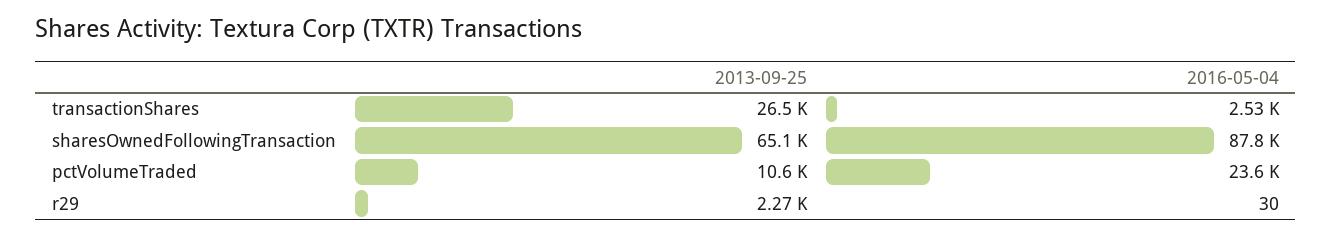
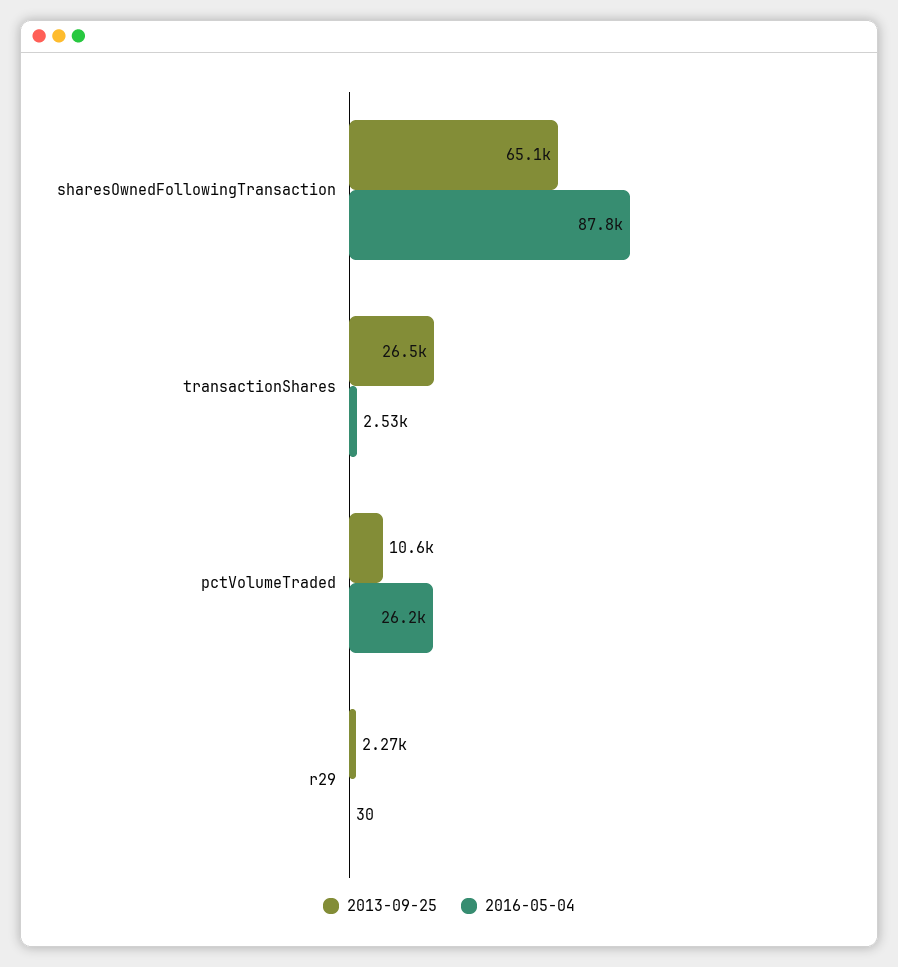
2016-05-04, pctVolumeTraded: 23600 -> 26200

